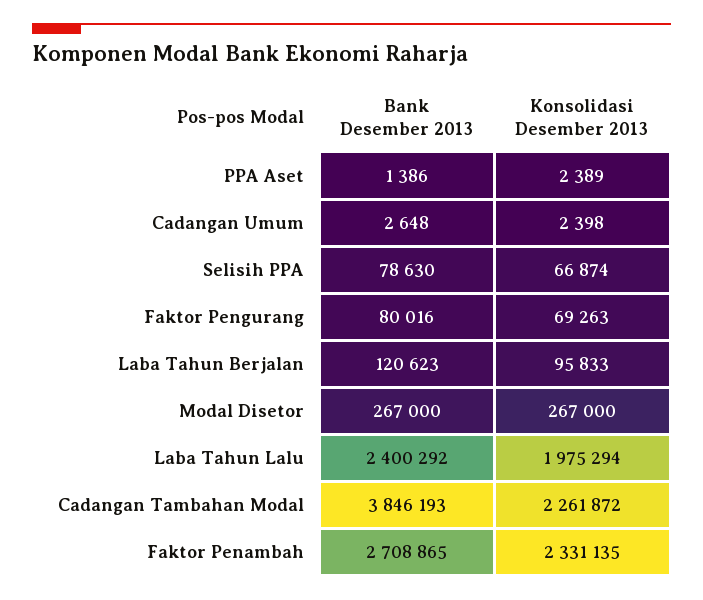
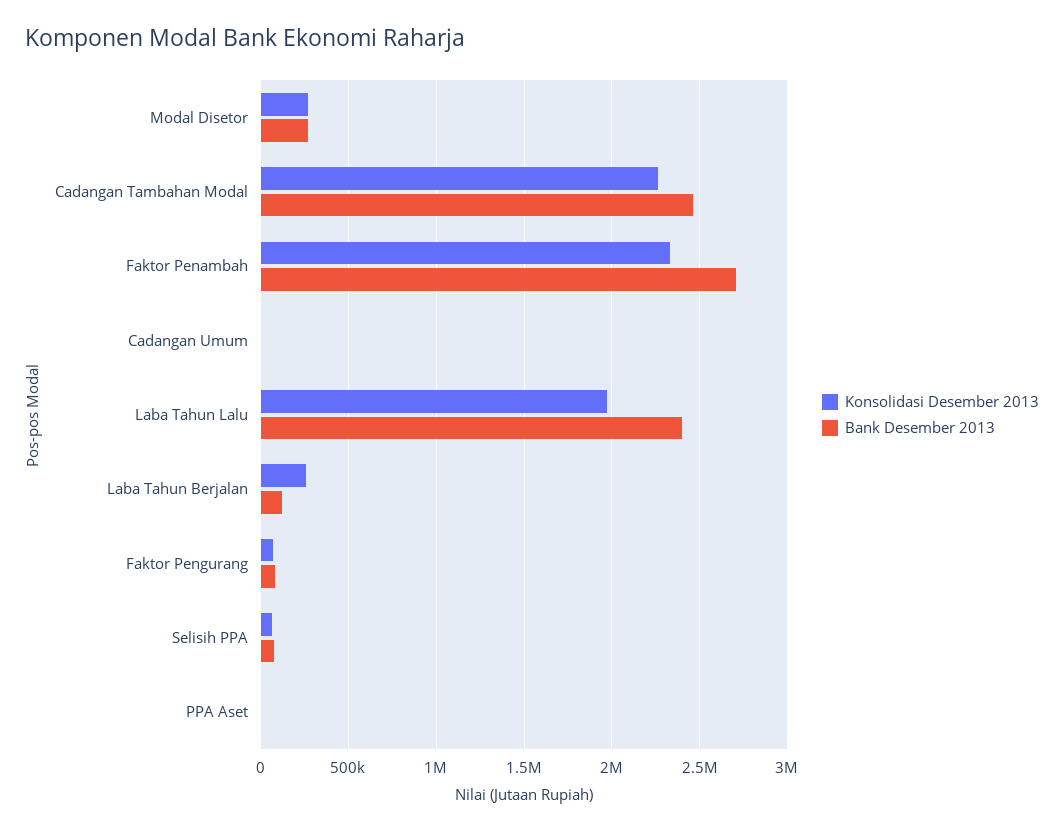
Konsolidasi Desember 2013, Laba Tahun Berjalan: 95833 -> 250000
Bank Desember 2013, Cadangan Tambahan Modal: 3846193 -> 2450000

